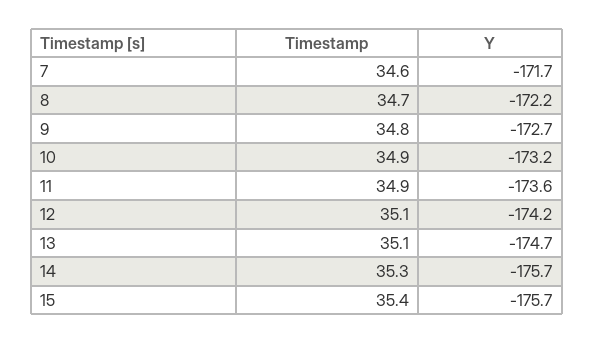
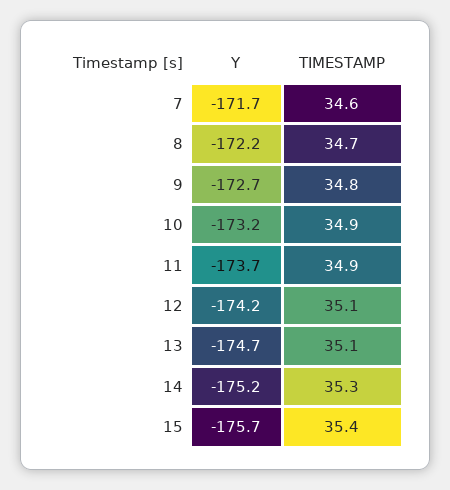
Y, 11: -173.6 -> -173.7
Y, 14: -175.7 -> -175.2

